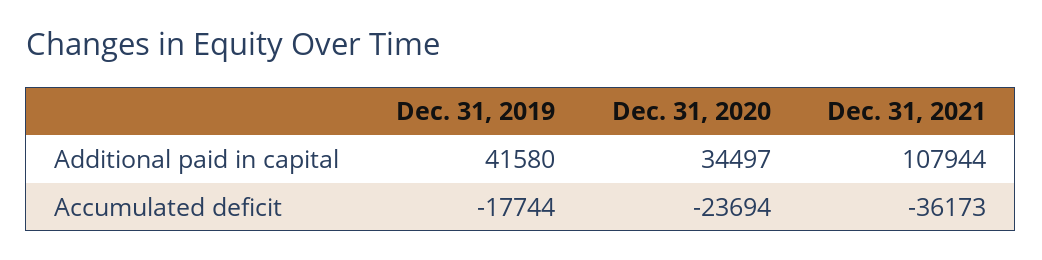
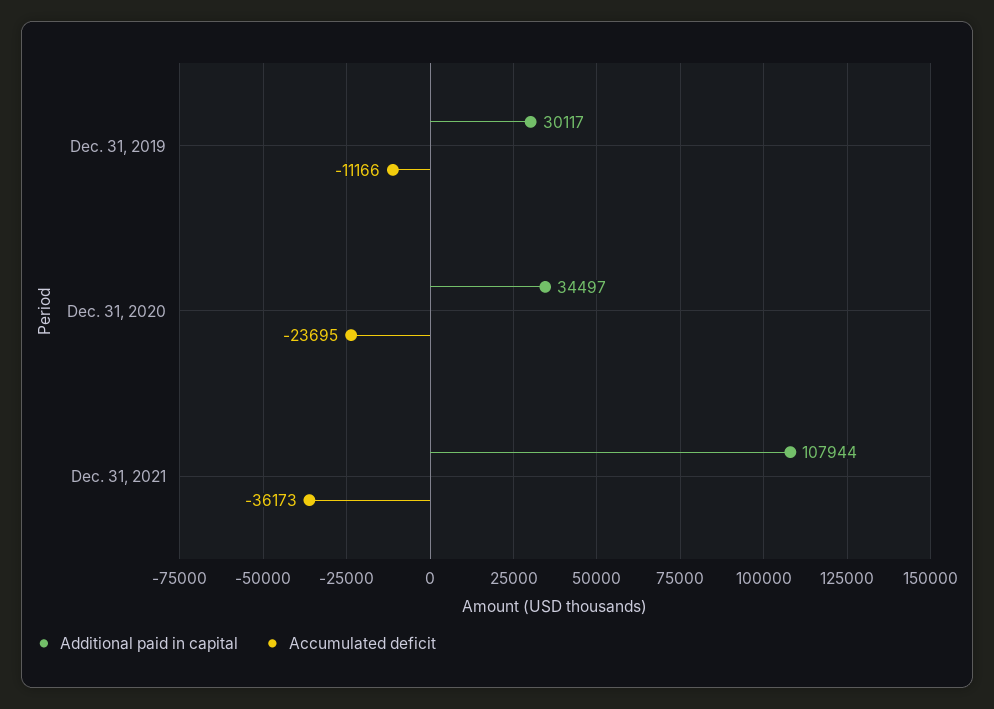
Additional paid in capital, Dec. 31, 2019: 41580 -> 30117
Accumulated deficit, Dec. 31, 2019: -17744 -> -11166
Accumulated deficit, Dec. 31, 2020: -23694 -> -23695

